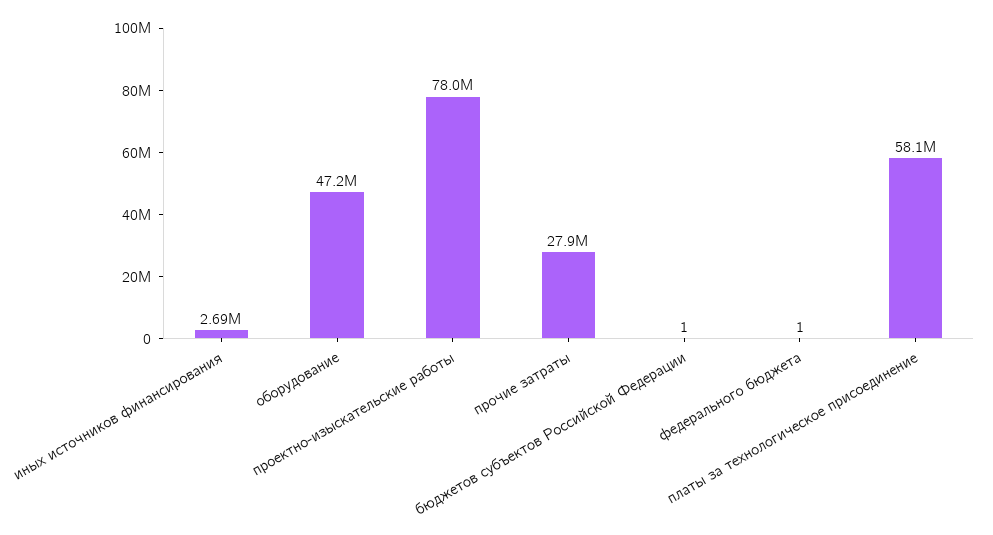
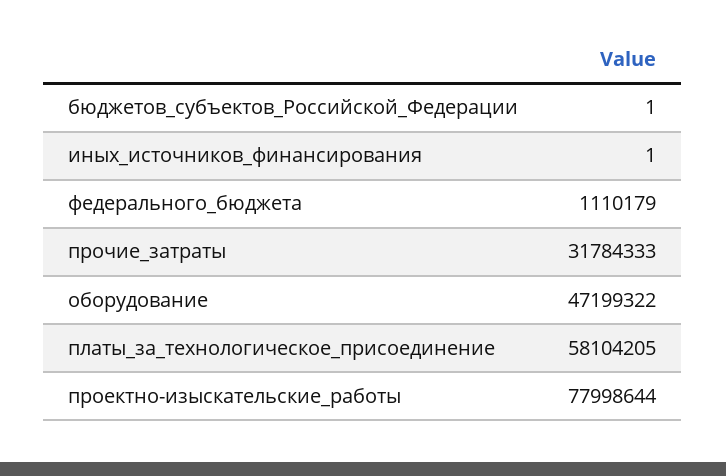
иных источников финансирования: 2690000 -> 1
прочие затраты: 27900000 -> 31784333
федерального бюджета: 1 -> 1110179

